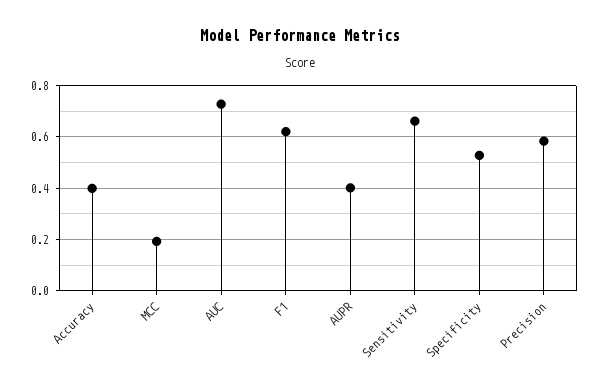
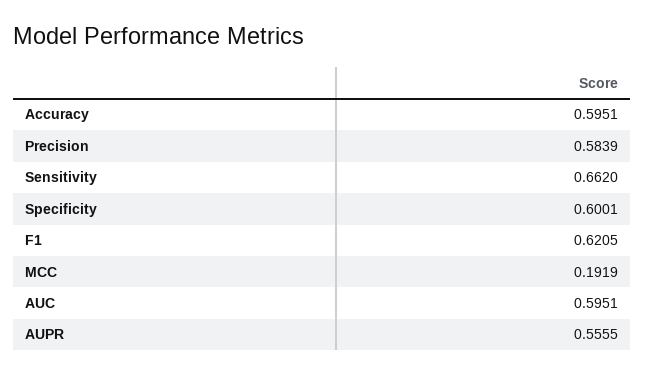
Accuracy: 0.4 -> 0.5951
AUC: 0.725 -> 0.5951
AUPR: 0.4 -> 0.5555
Specificity: 0.525 -> 0.6001

